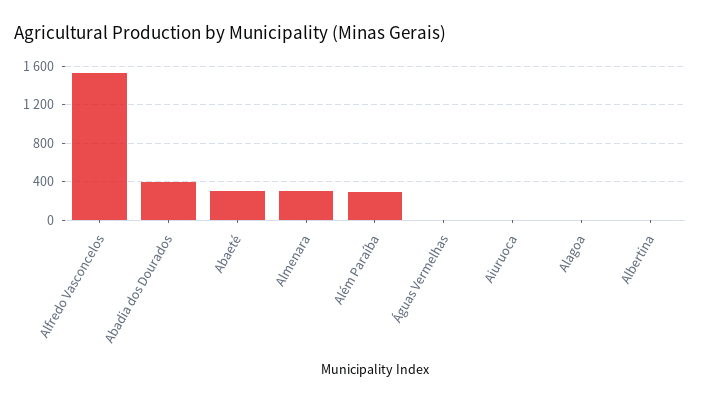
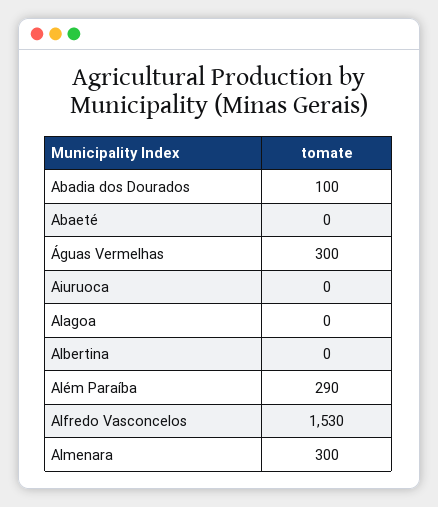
Abadia dos Dourados: 400 -> 100
Abaeté: 300 -> 0
Águas Vermelhas: 0 -> 300

